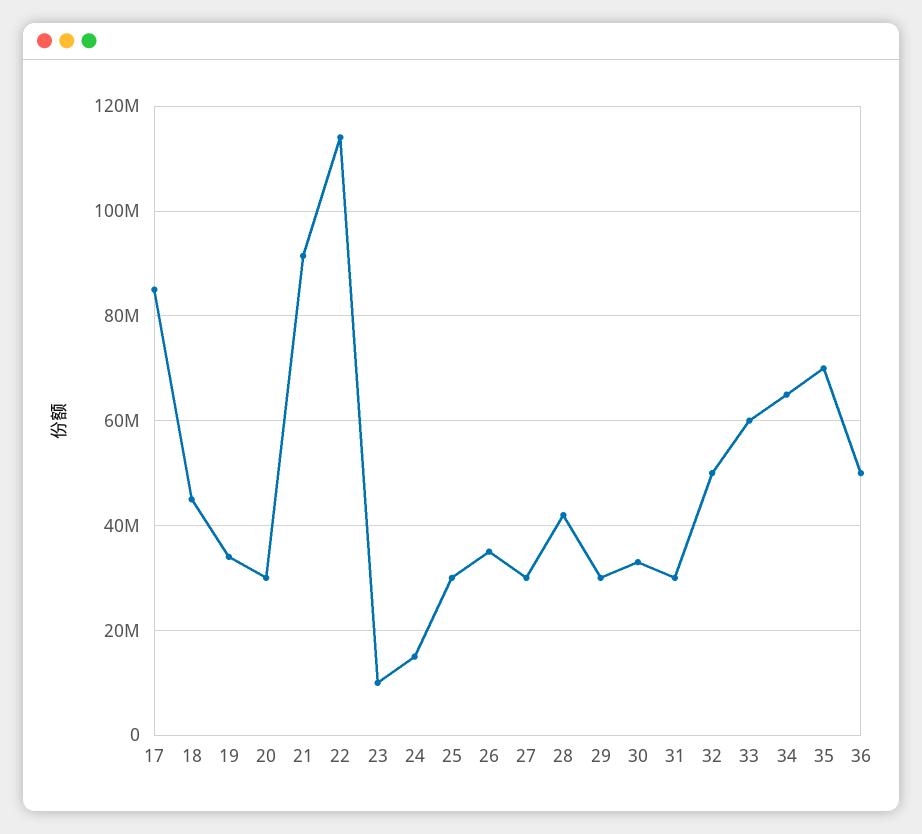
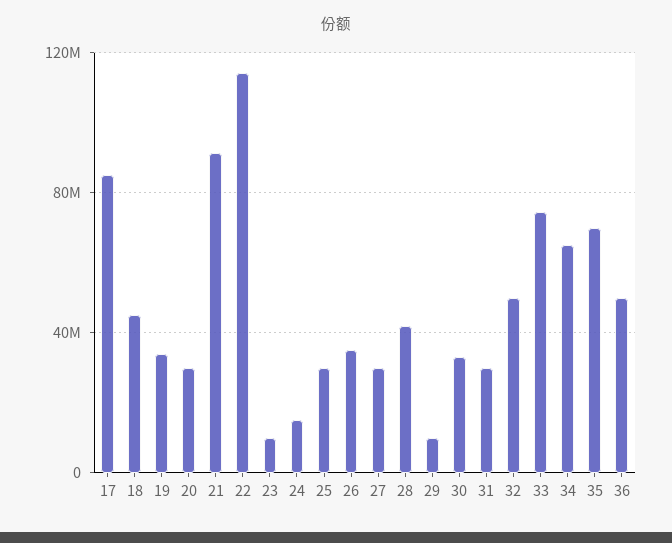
29: 30000000 -> 10000000
33: 60000000 -> 75000000

